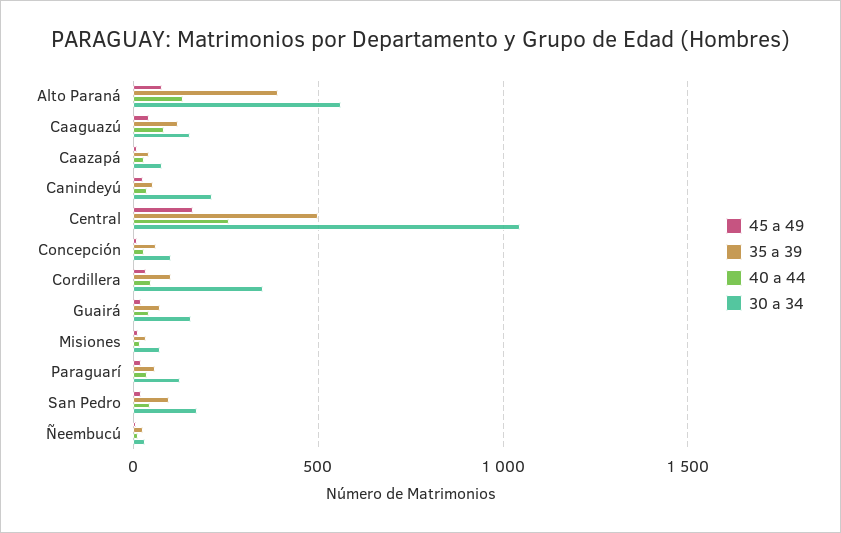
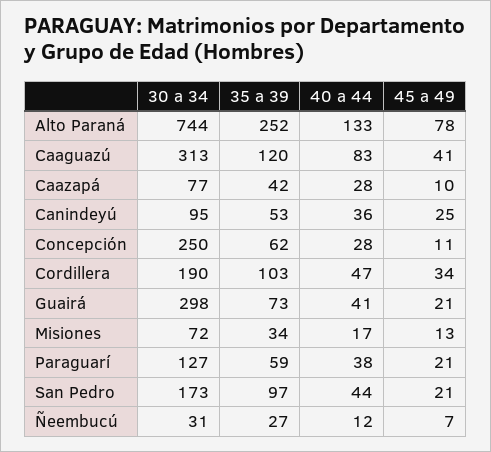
35 a 39, Alto Paraná: 400 -> 252
30 a 34, Alto Paraná: 550 -> 744
30 a 34, Caaguazú: 150 -> 313
30 a 34, Canindeyú: 200 -> 95
45 a 49, Central: 150 -> none
35 a 39, Central: 500 -> none
40 a 44, Central: 250 -> none
30 a 34, Central: 1050 -> none
30 a 34, Concepción: 100 -> 250
30 a 34, Cordillera: 350 -> 190
30 a 34, Guairá: 150 -> 298

